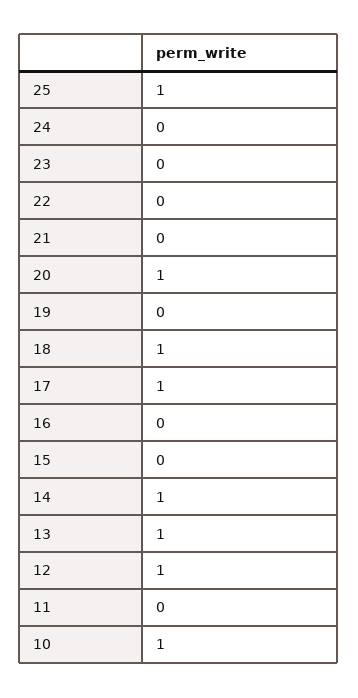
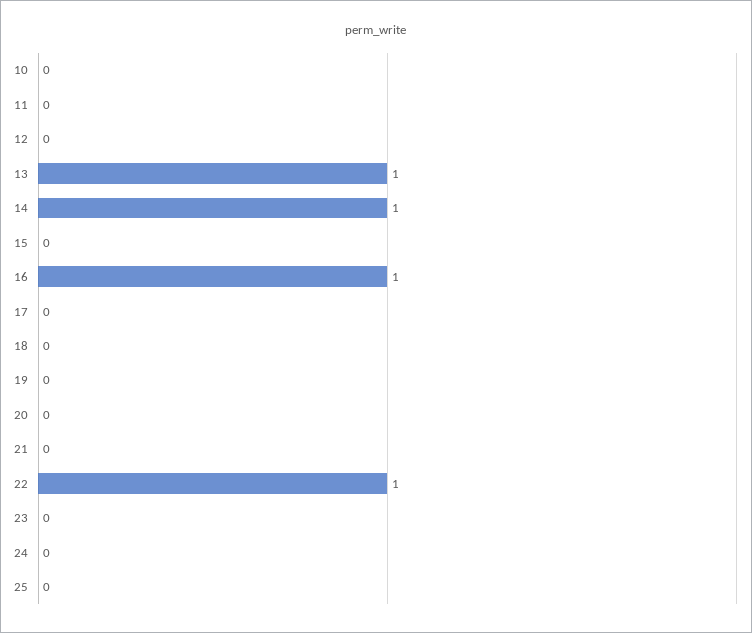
25: 1 -> 0
22: 0 -> 1
20: 1 -> 0
18: 1 -> 0
17: 1 -> 0
16: 0 -> 1
12: 1 -> 0
10: 1 -> 0

